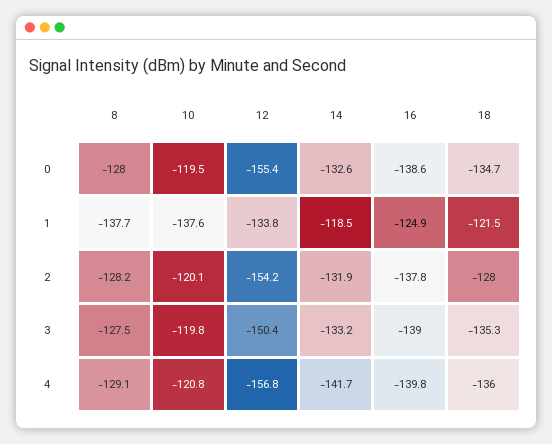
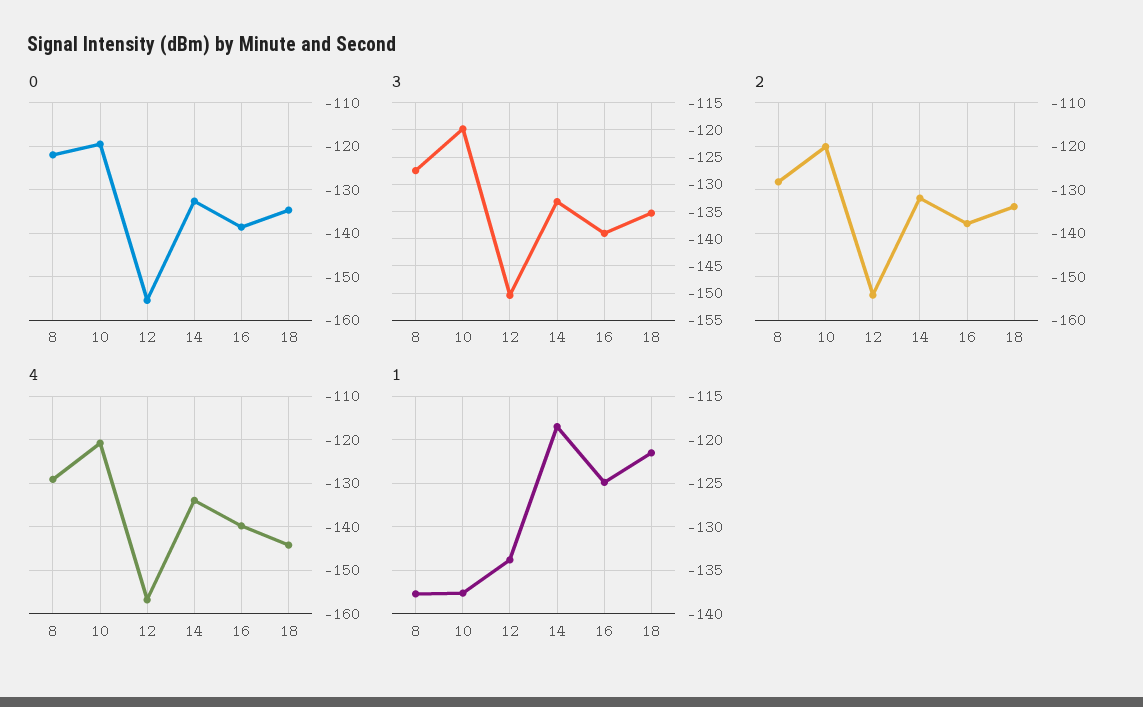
0, 8: -128 -> -122
2, 18: -128 -> -134
4, 14: -141.7 -> -134
4, 18: -136 -> -144

